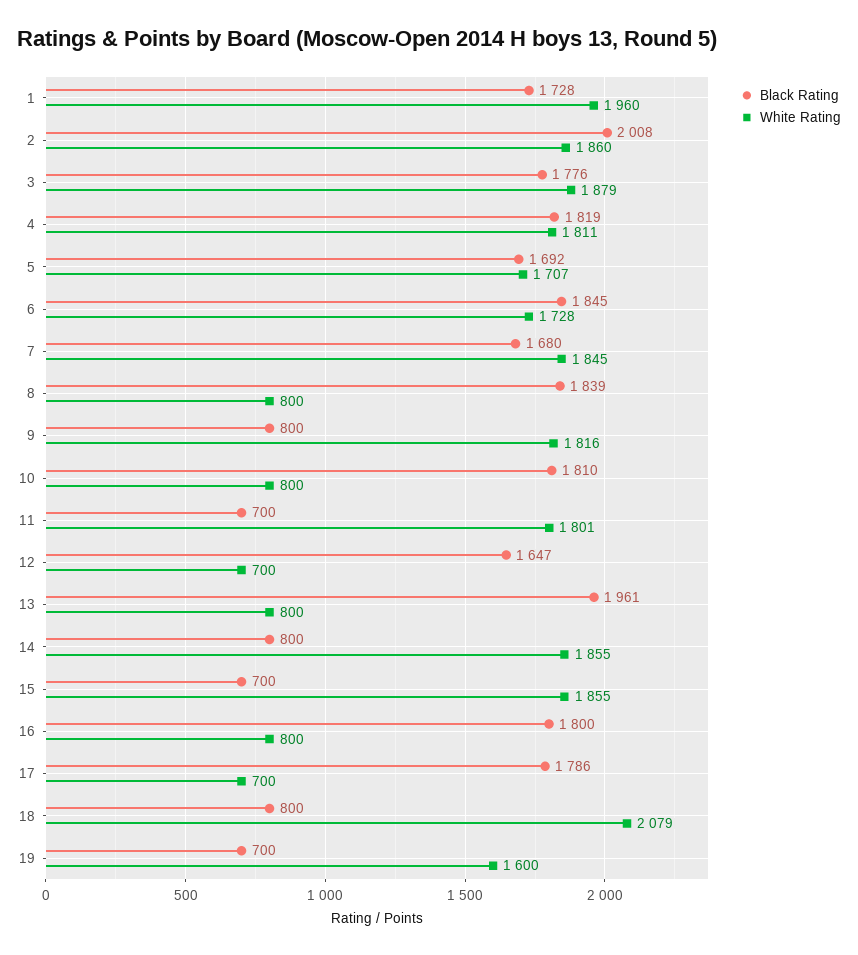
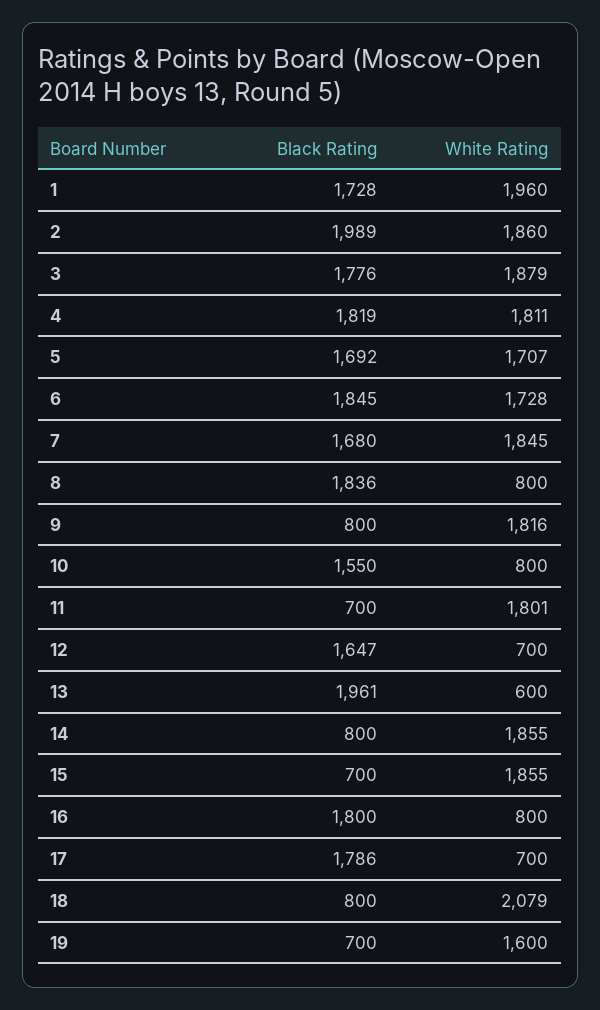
Black Rating, 2: 2008 -> 1989
Black Rating, 8: 1839 -> 1836
Black Rating, 10: 1810 -> 1550
White Rating, 13: 800 -> 600

